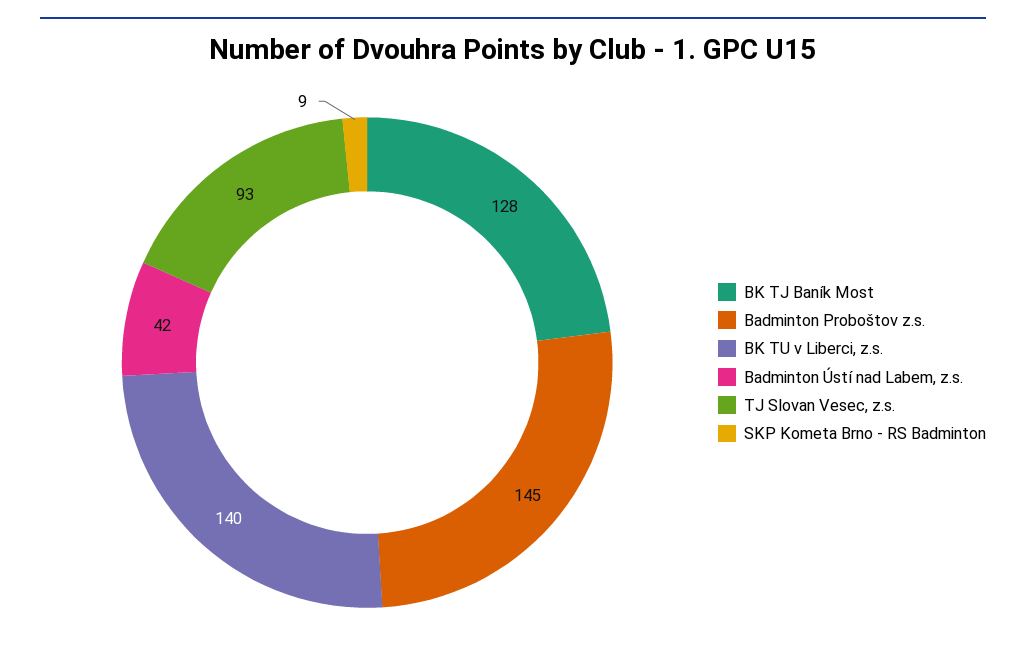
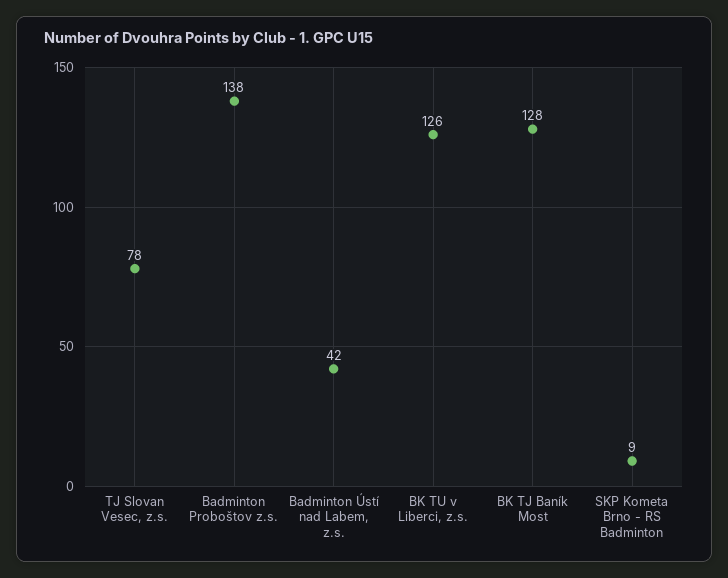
Badminton Proboštov z.s.: 145 -> 138
BK TU v Liberci, z.s.: 140 -> 126
TJ Slovan Vesec, z.s.: 93 -> 78

